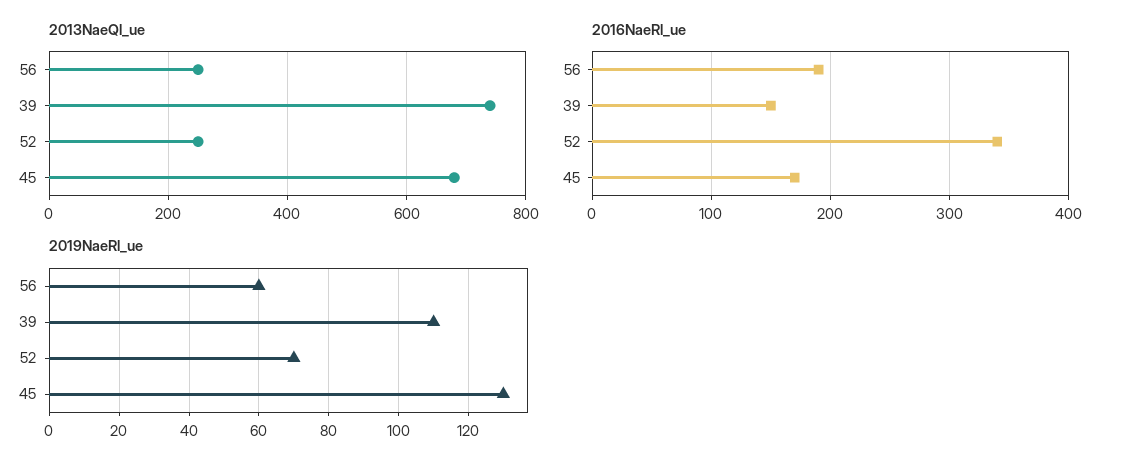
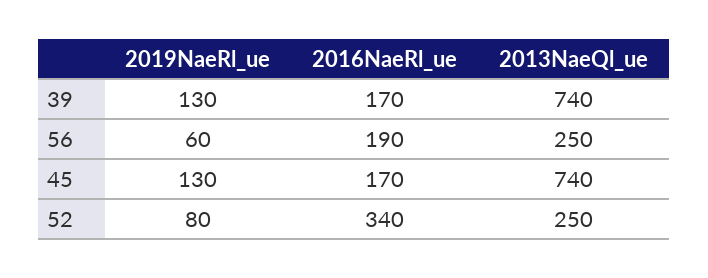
2013NaeQl_ue, 45: 680 -> 740
2016NaeRl_ue, 39: 150 -> 170
2019NaeRl_ue, 39: 110 -> 130
2019NaeRl_ue, 52: 70 -> 80

